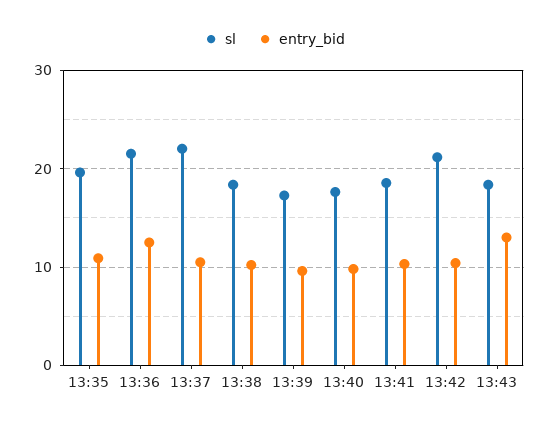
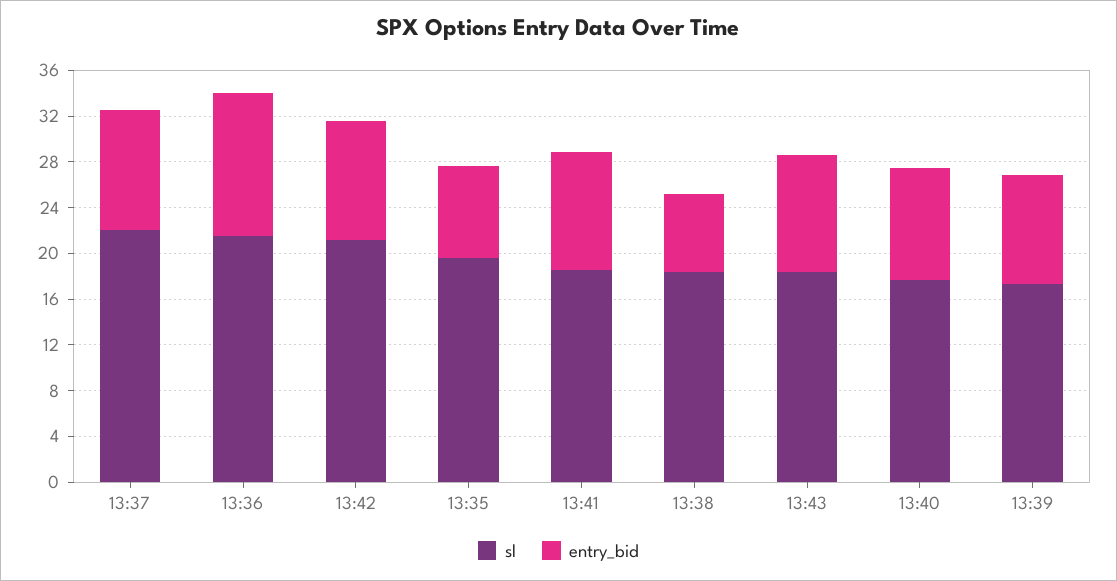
entry_bid, 13:35: 11 -> 8
entry_bid, 13:38: 10 -> 7
entry_bid, 13:43: 13 -> 10

